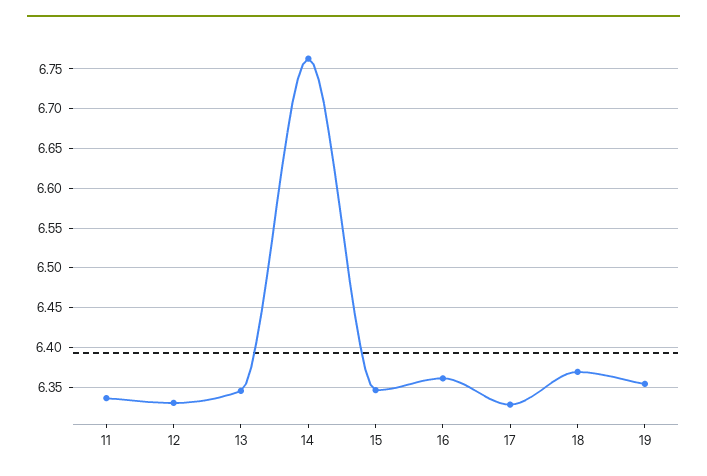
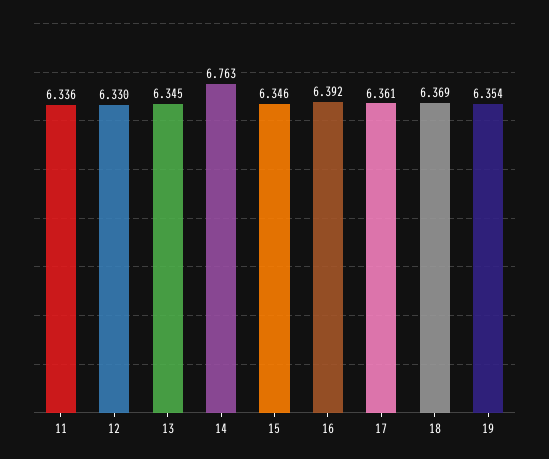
16: 6.36 -> 6.392
17: 6.33 -> 6.361

